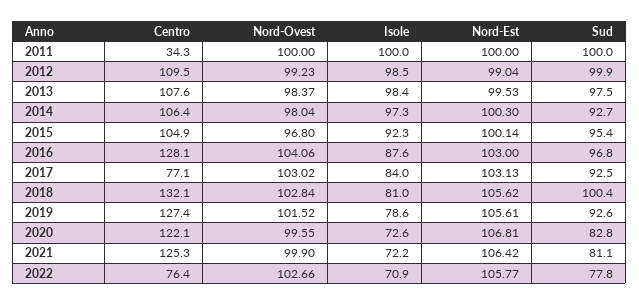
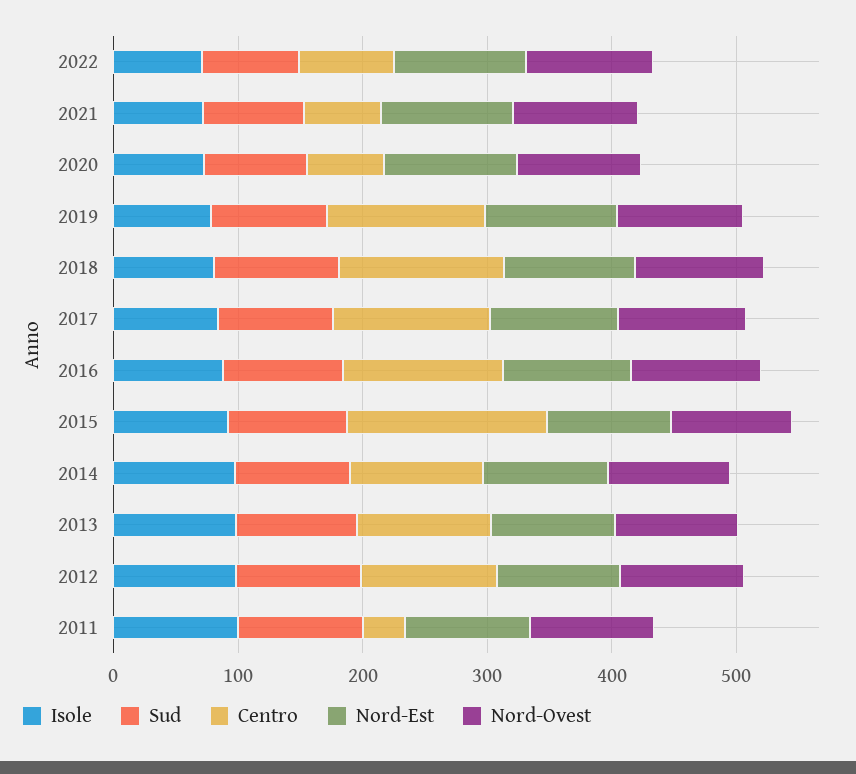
Centro, 2015: 104.9 -> 160
Centro, 2017: 77.1 -> 120
Centro, 2020: 122.1 -> 60
Centro, 2021: 125.3 -> 60

